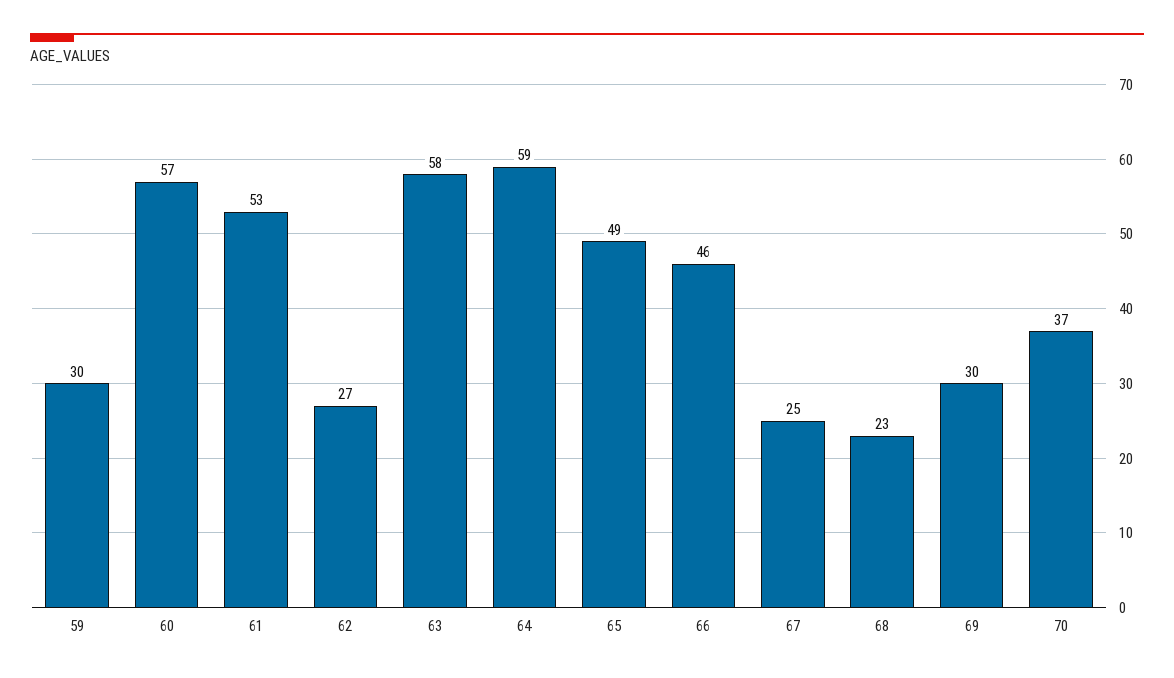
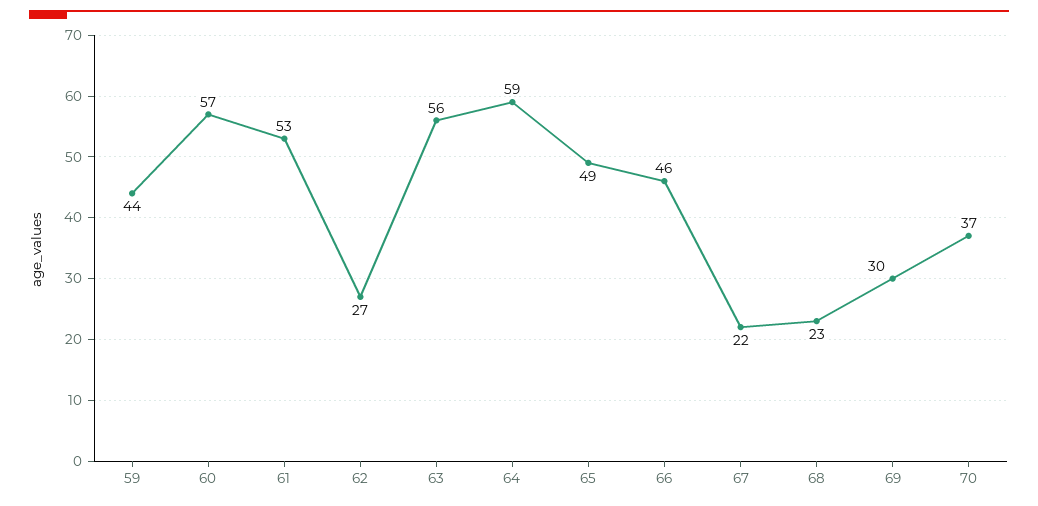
59: 30 -> 44
63: 58 -> 56
67: 25 -> 22

